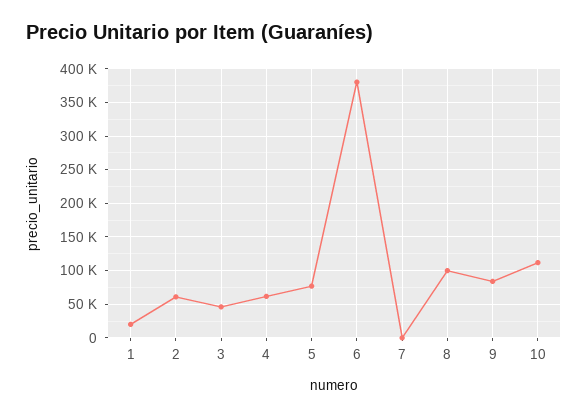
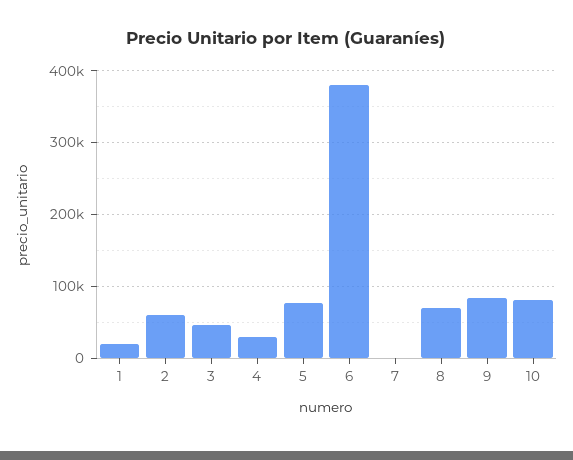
4: 60000 -> 30000
8: 100000 -> 70000
10: 110000 -> 80000

